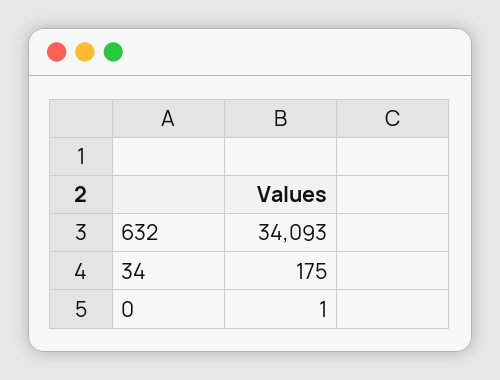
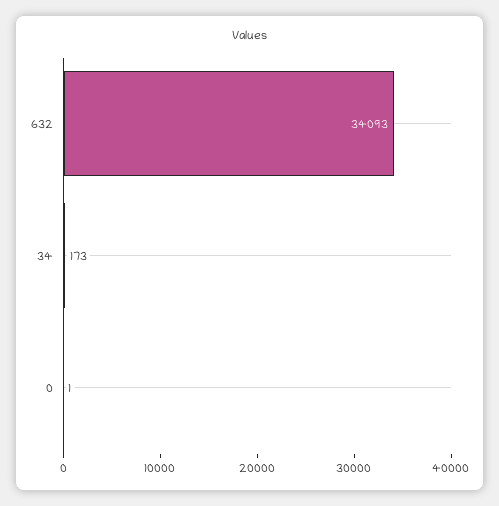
34: 175 -> 173

